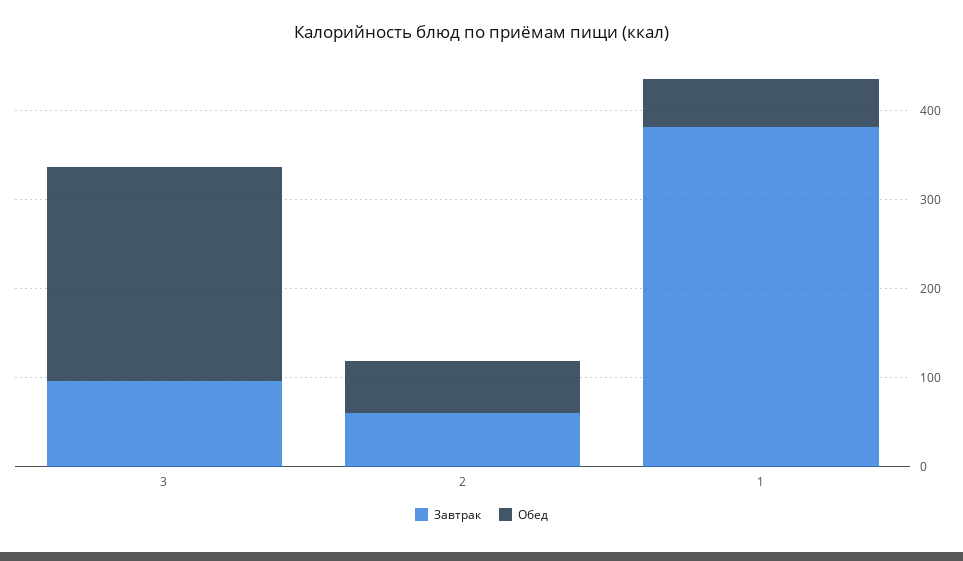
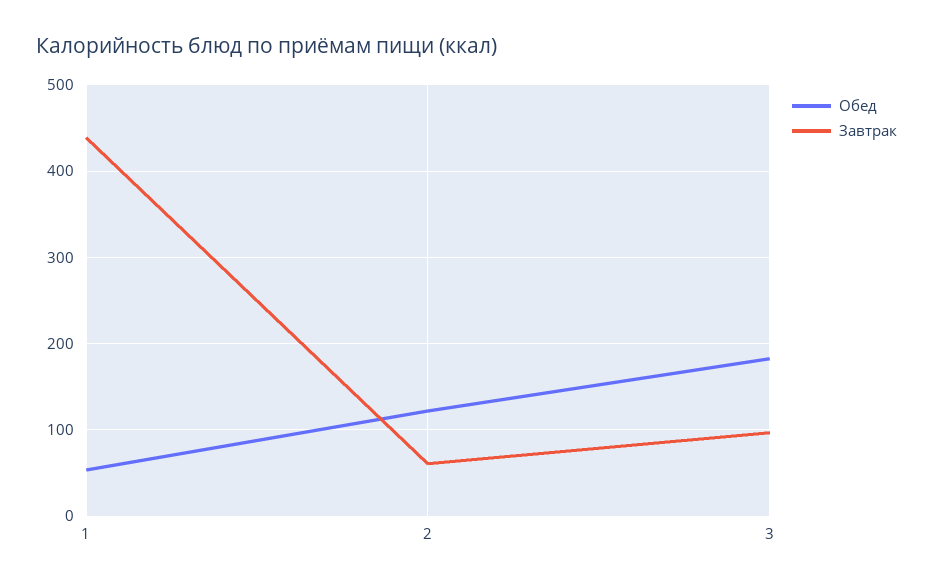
Обед, 3: 240 -> 180
Обед, 2: 60 -> 120
Завтрак, 1: 380 -> 440

